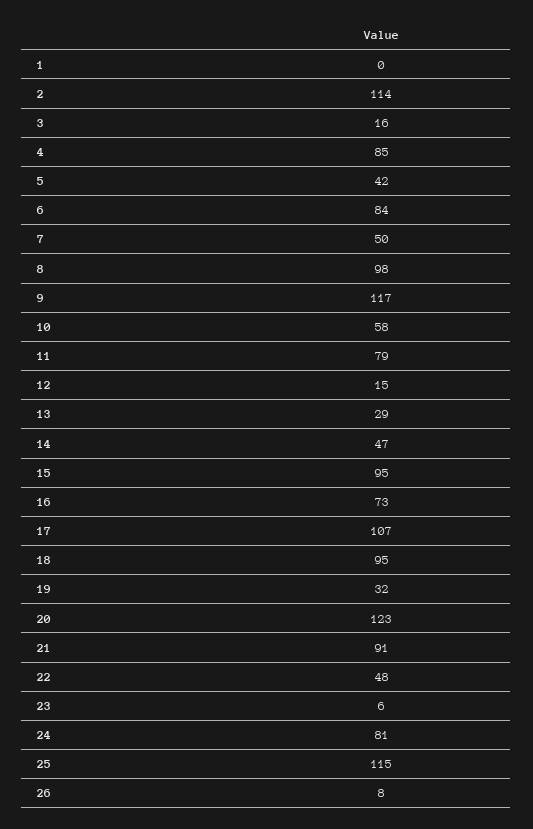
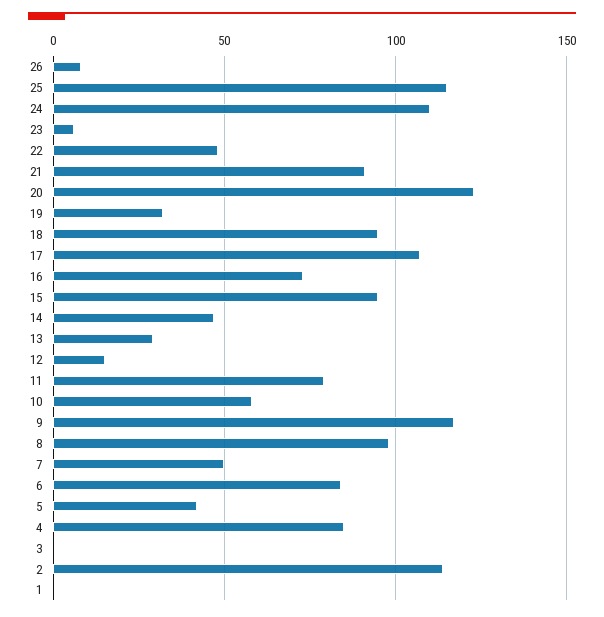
3: 16 -> 0
24: 81 -> 110

